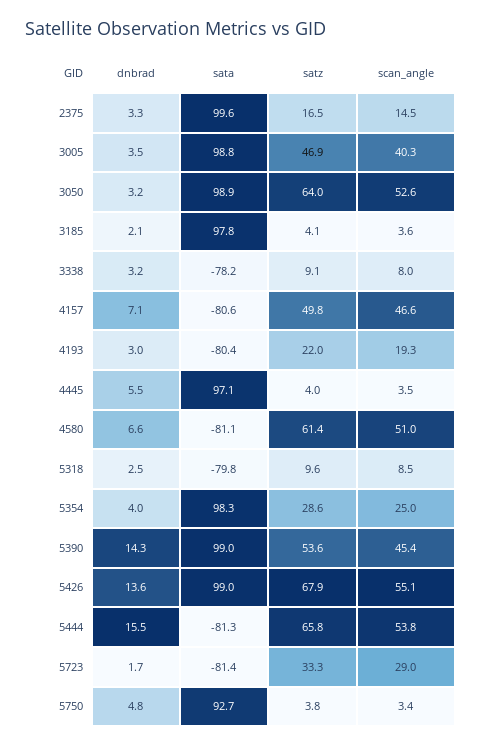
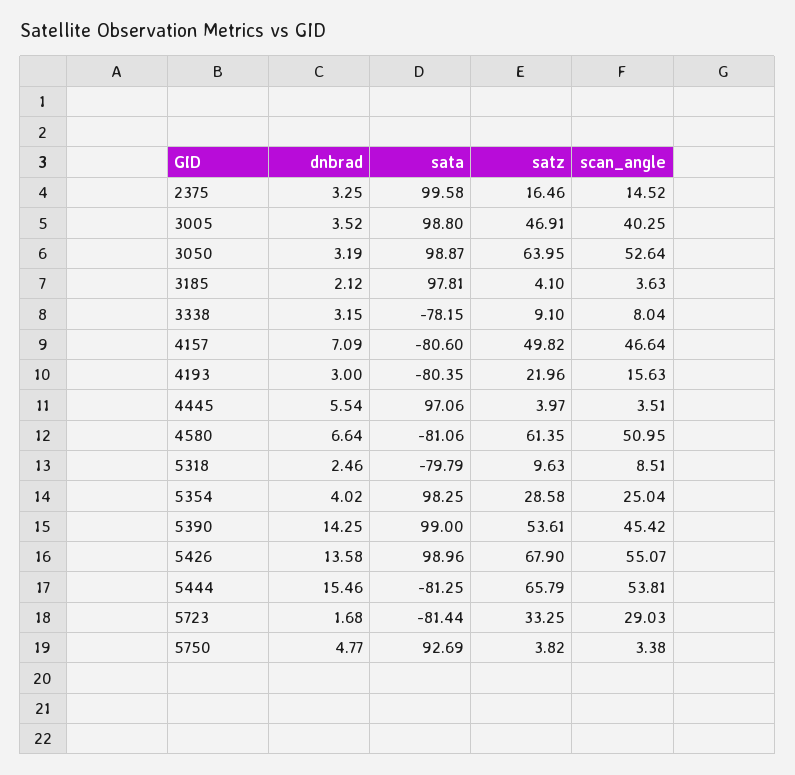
scan_angle, 4193: 19.3 -> 15.63

